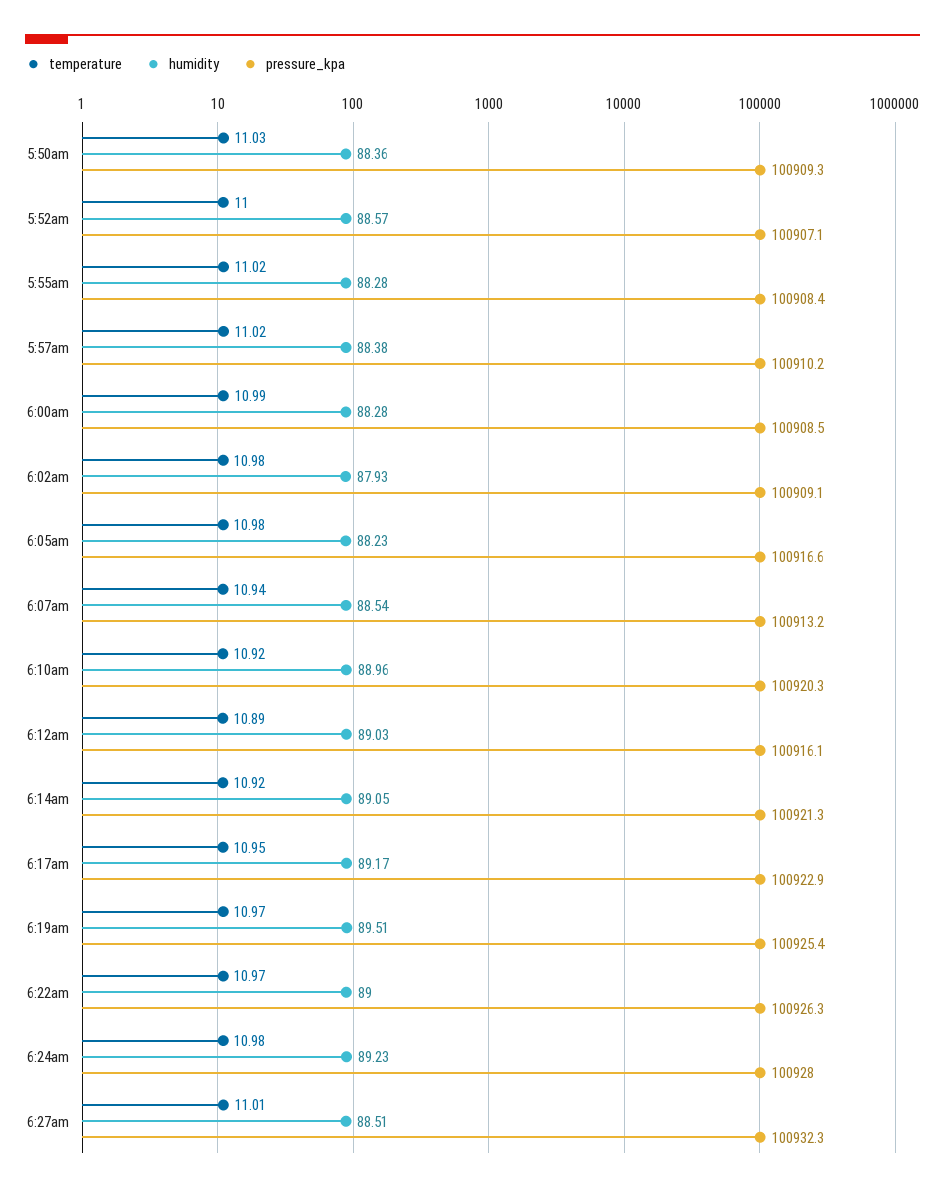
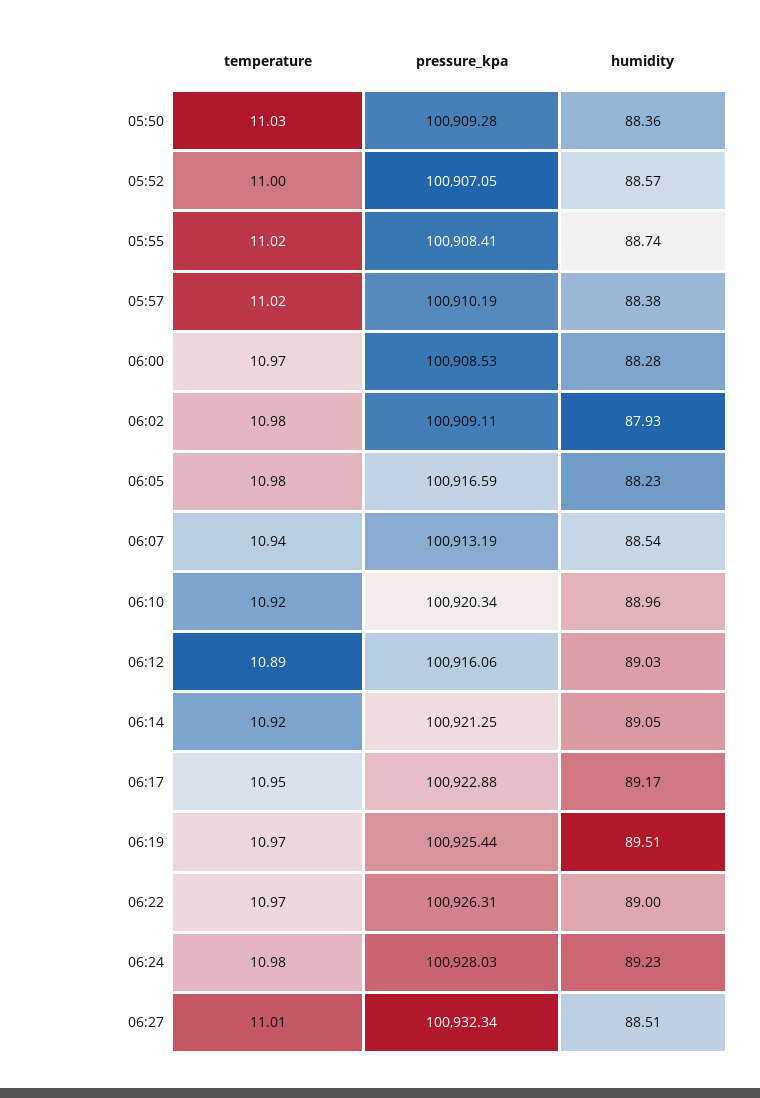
humidity, 5:55am: 88.28 -> 88.74
temperature, 6:00am: 10.99 -> 10.97

